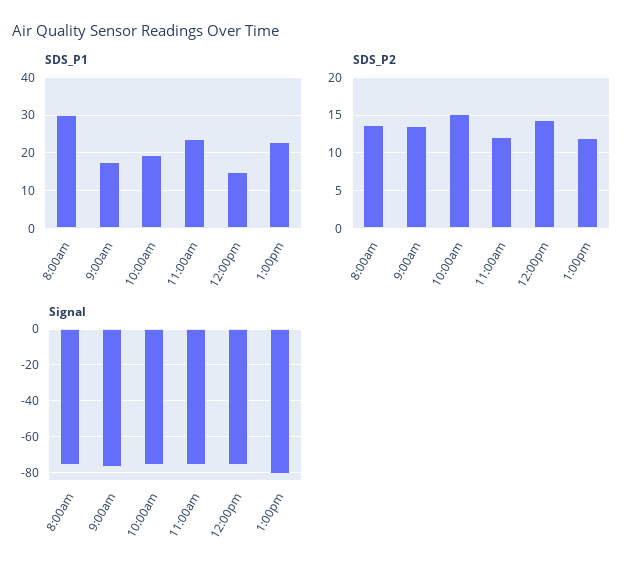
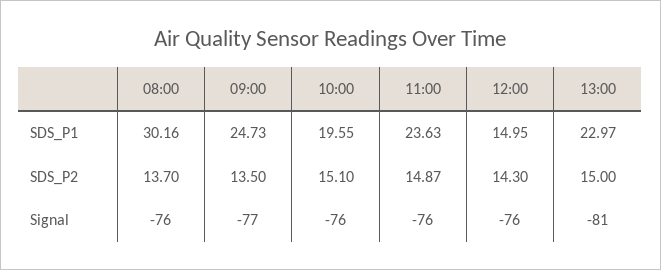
SDS_P1, 9:00am: 18 -> 24.73
SDS_P2, 11:00am: 12 -> 14.87
SDS_P2, 1:00pm: 12 -> 15

